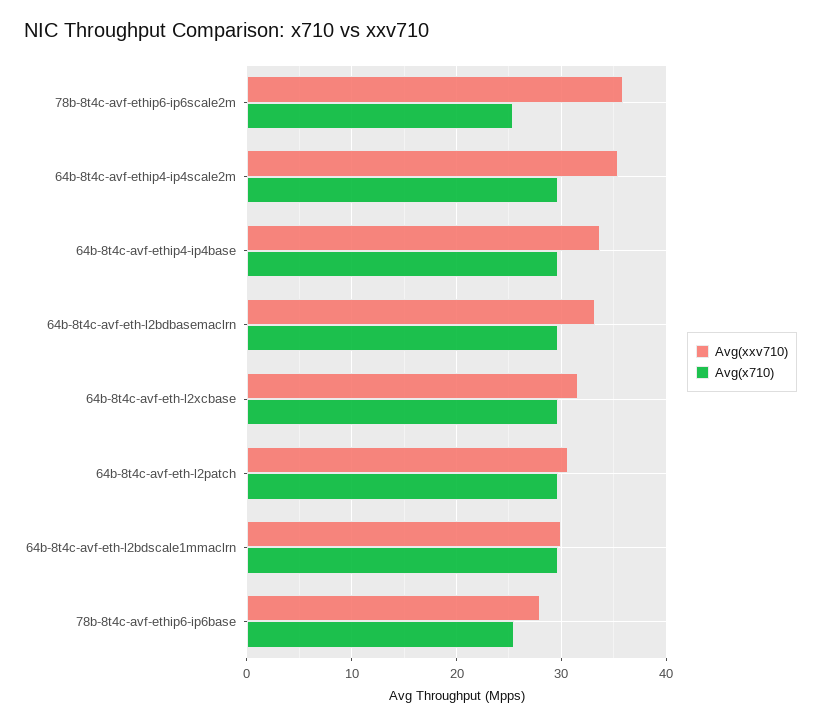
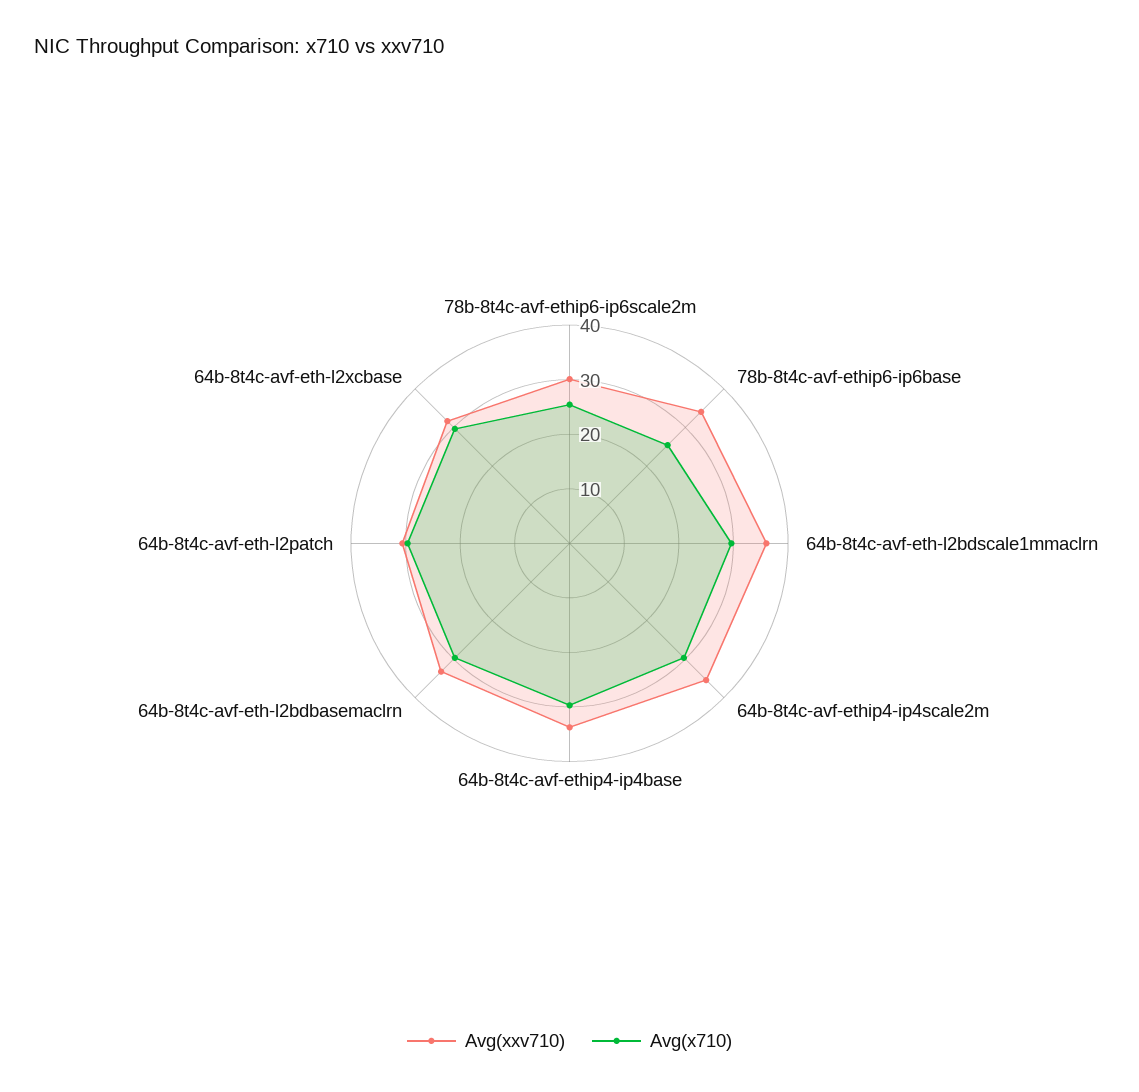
Avg(xxv710), 78b-8t4c-avf-ethip6-ip6scale2m: 36 -> 30
Avg(xxv710), 64b-8t4c-avf-eth-l2bdscale1mmaclrn: 30 -> 36
Avg(xxv710), 78b-8t4c-avf-ethip6-ip6base: 28 -> 34

